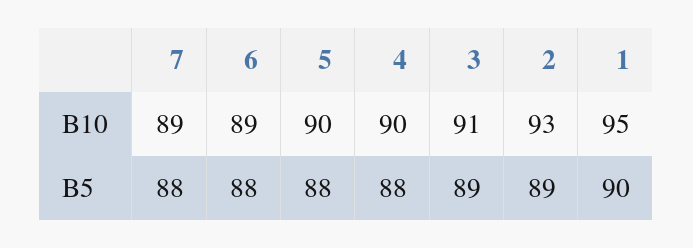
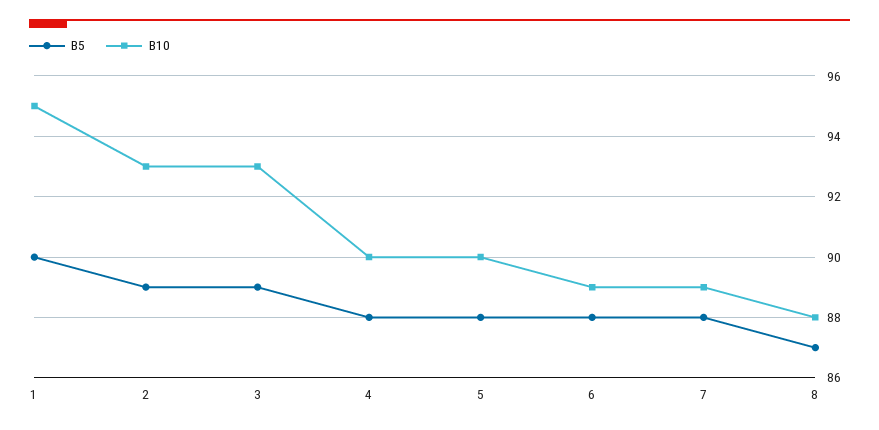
B10, 3: 91 -> 93
B5, 8: none -> 87
B10, 8: none -> 88

